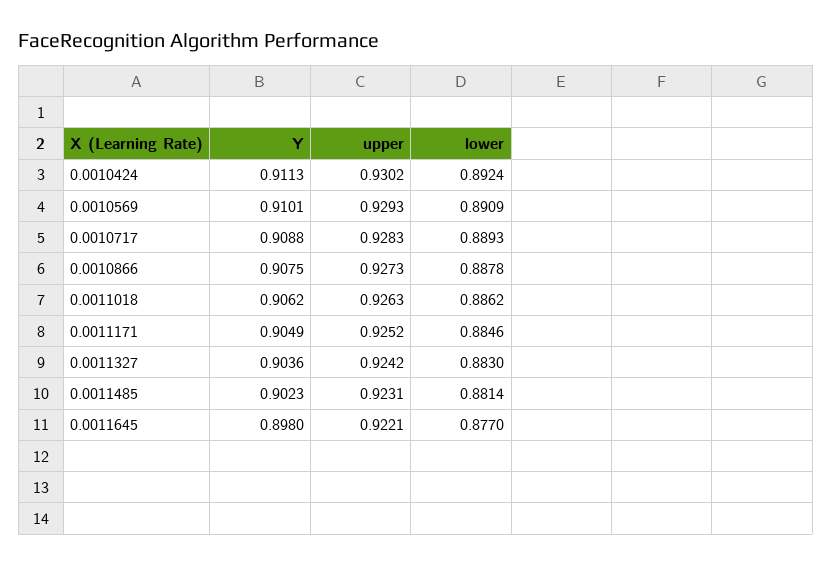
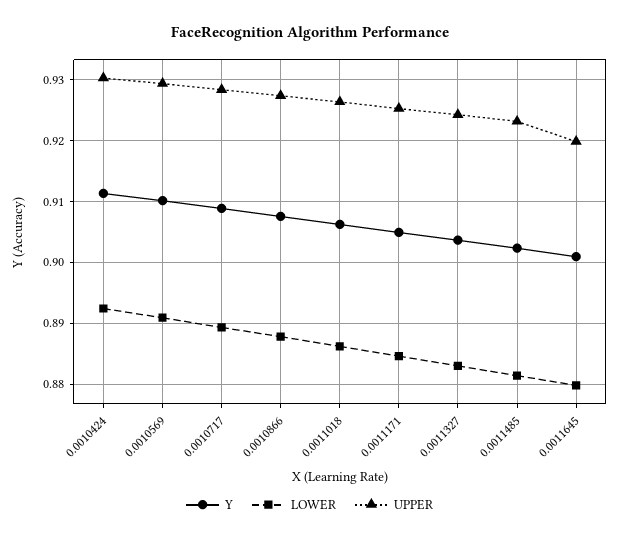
Y, 0.0011645: 0.898 -> 0.901
upper, 0.0011645: 0.9221 -> 0.92
lower, 0.0011645: 0.877 -> 0.88

